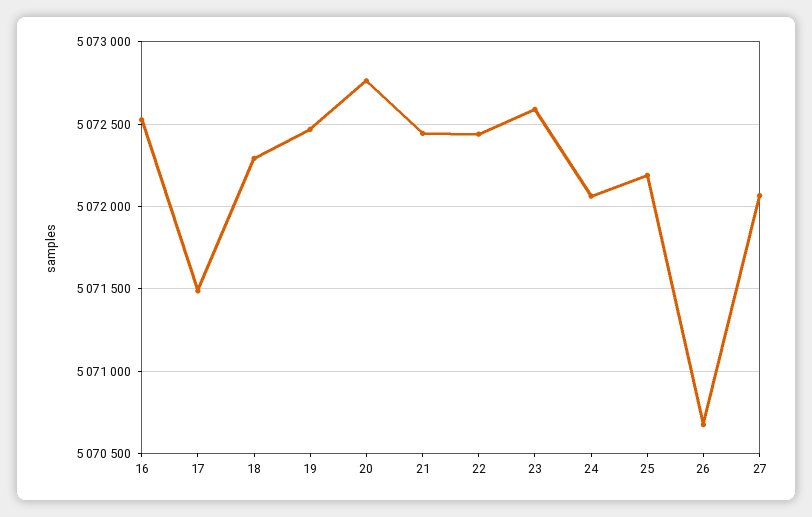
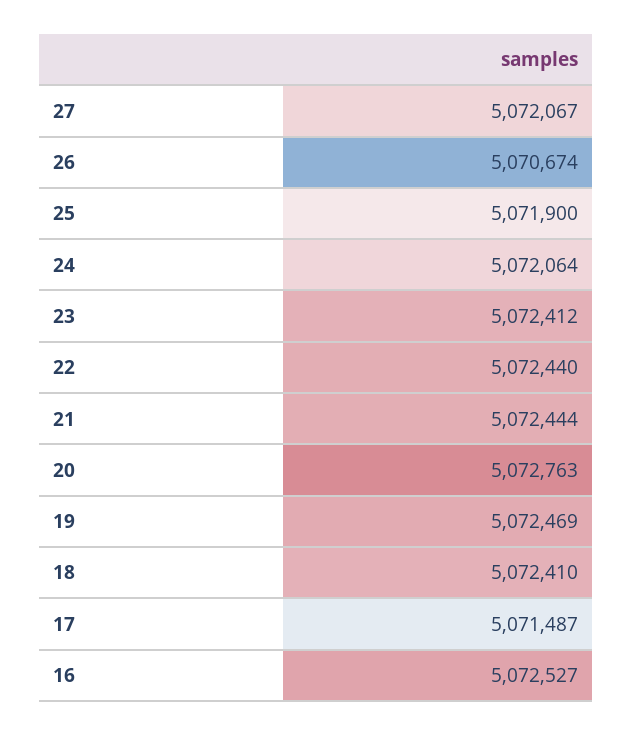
18: 5072300 -> 5072410
23: 5072600 -> 5072412
25: 5072200 -> 5071900

